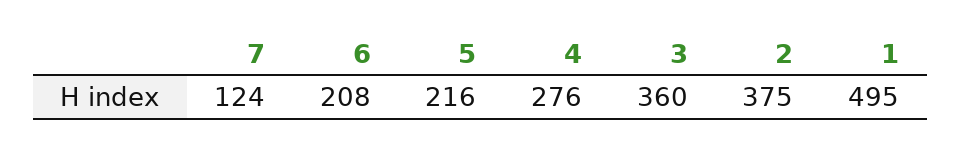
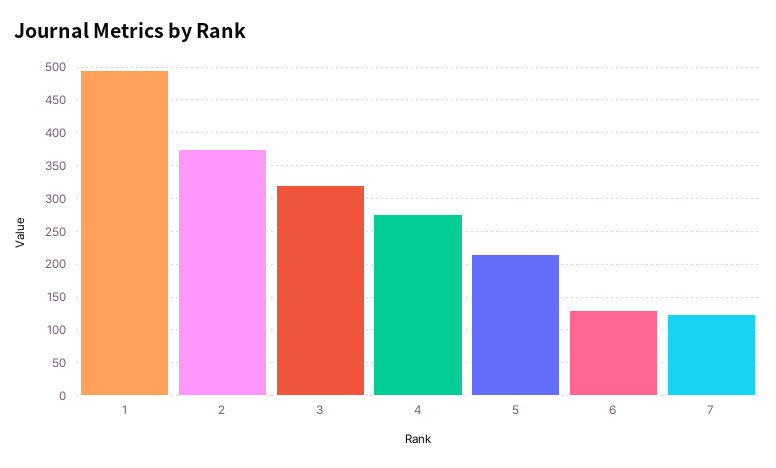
6: 208 -> 130
3: 360 -> 320

